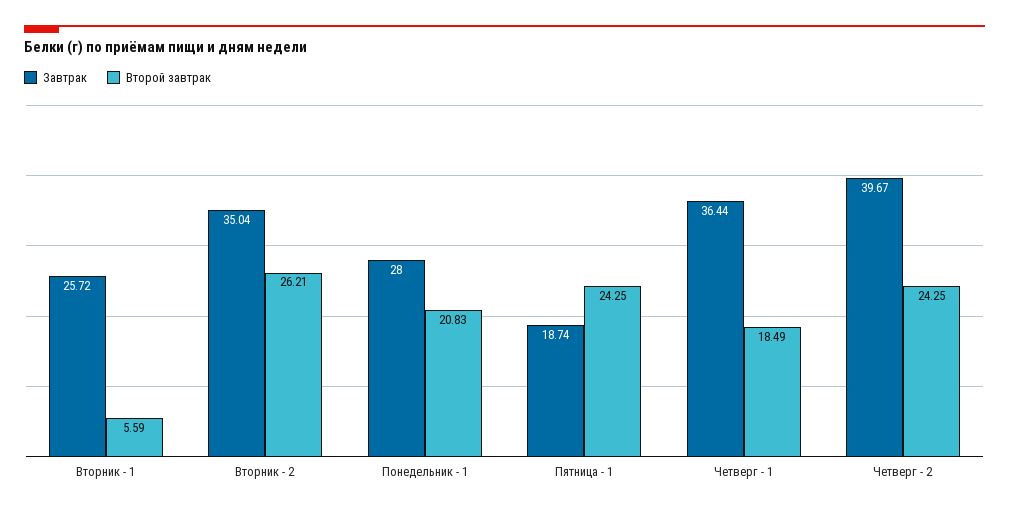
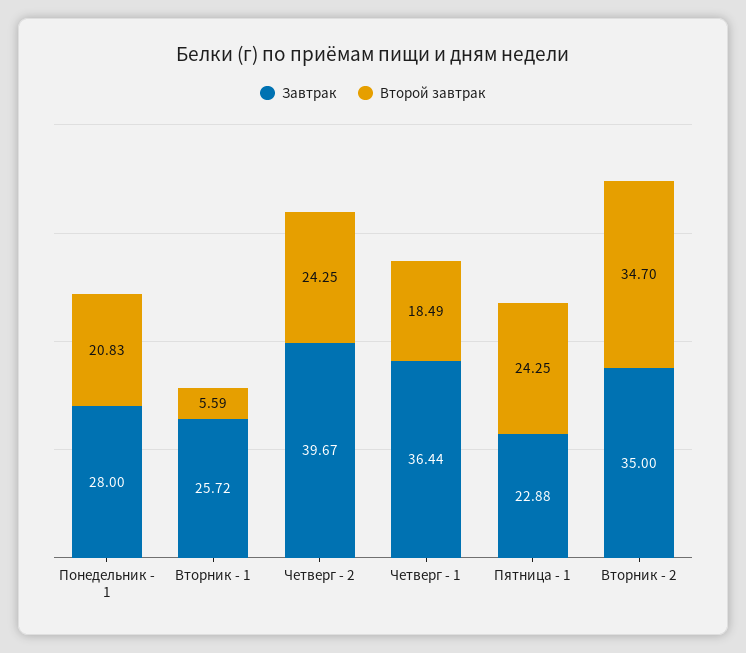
Завтрак, Вторник - 2: 35.04 -> 35
Второй завтрак, Вторник - 2: 26.21 -> 34.7
Завтрак, Пятница - 1: 18.74 -> 22.88

